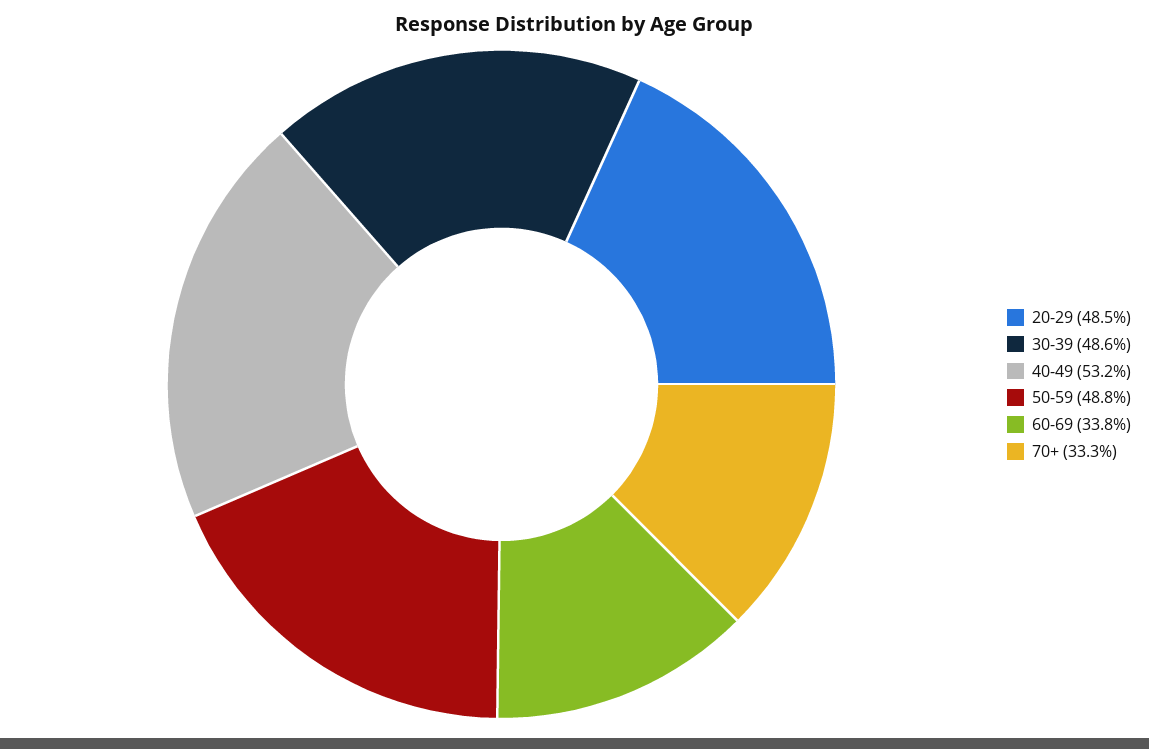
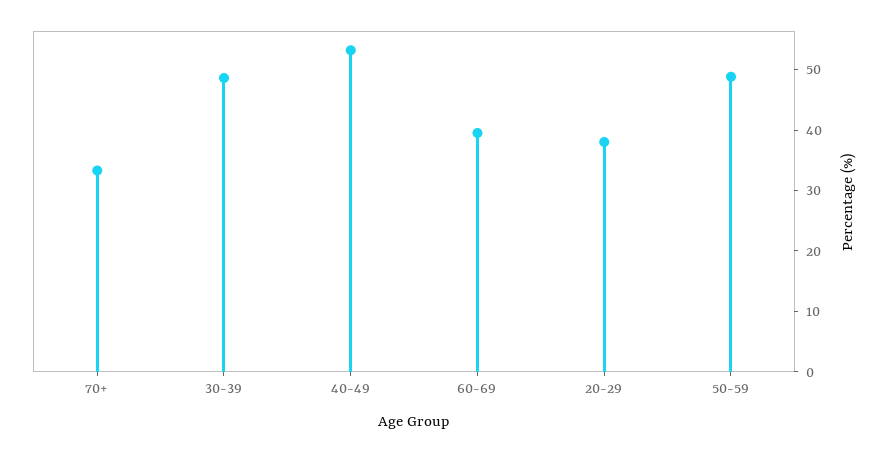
20-29: 48.5 -> 38
60-69: 33.8 -> 40

